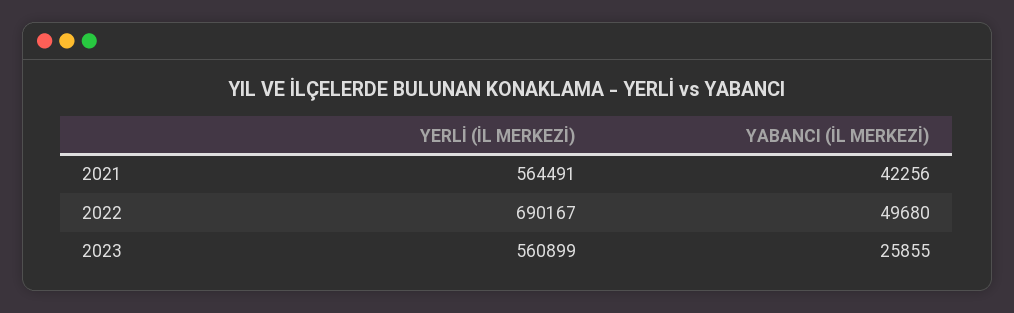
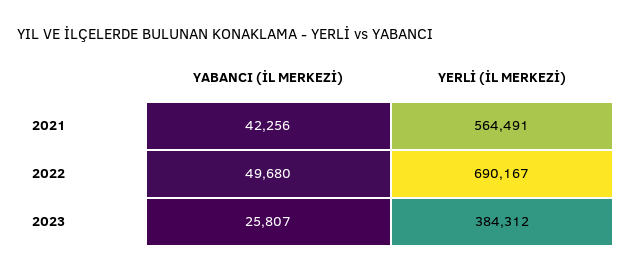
YERLİ (İL MERKEZİ), 2023: 560899 -> 384312
YABANCI (İL MERKEZİ), 2023: 25855 -> 25807

